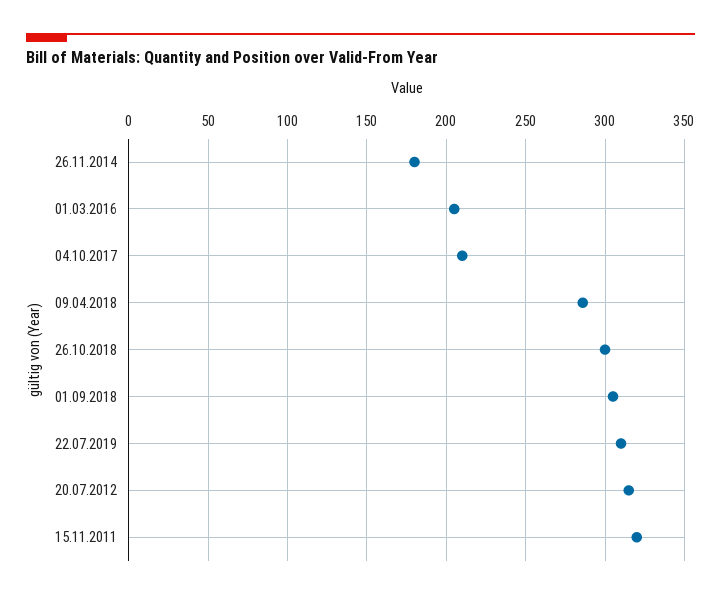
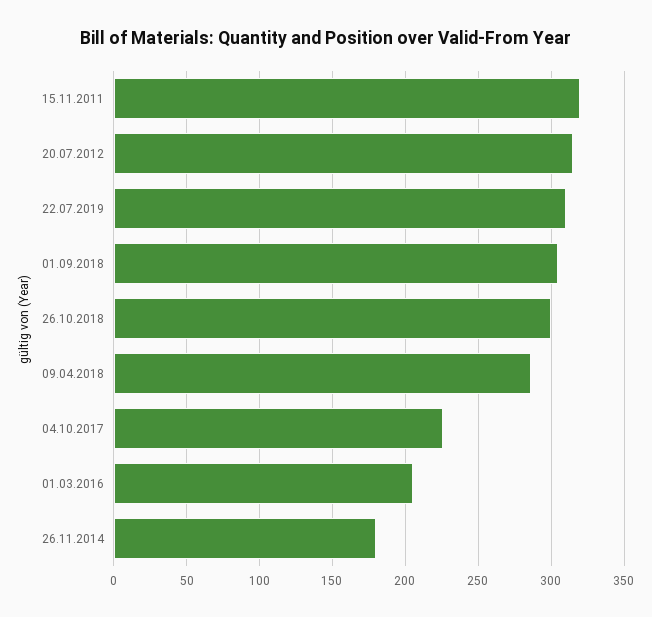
04.10.2017: 210 -> 225

